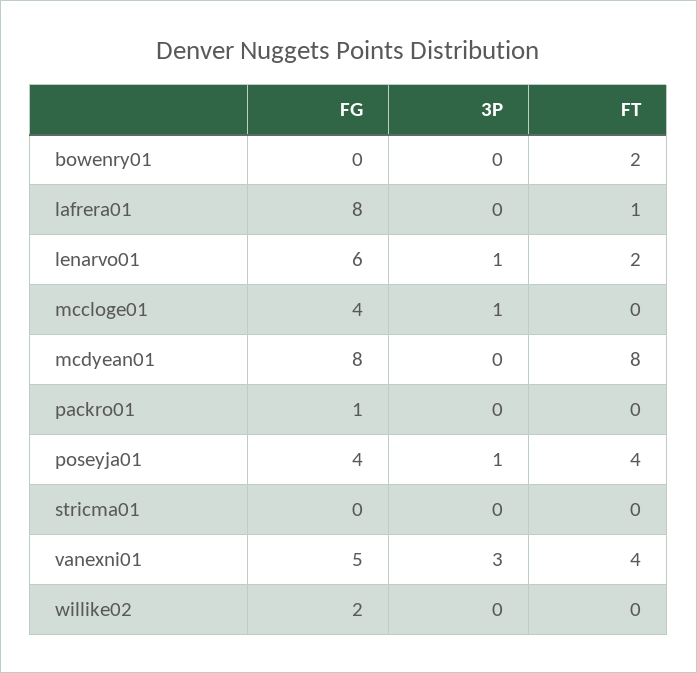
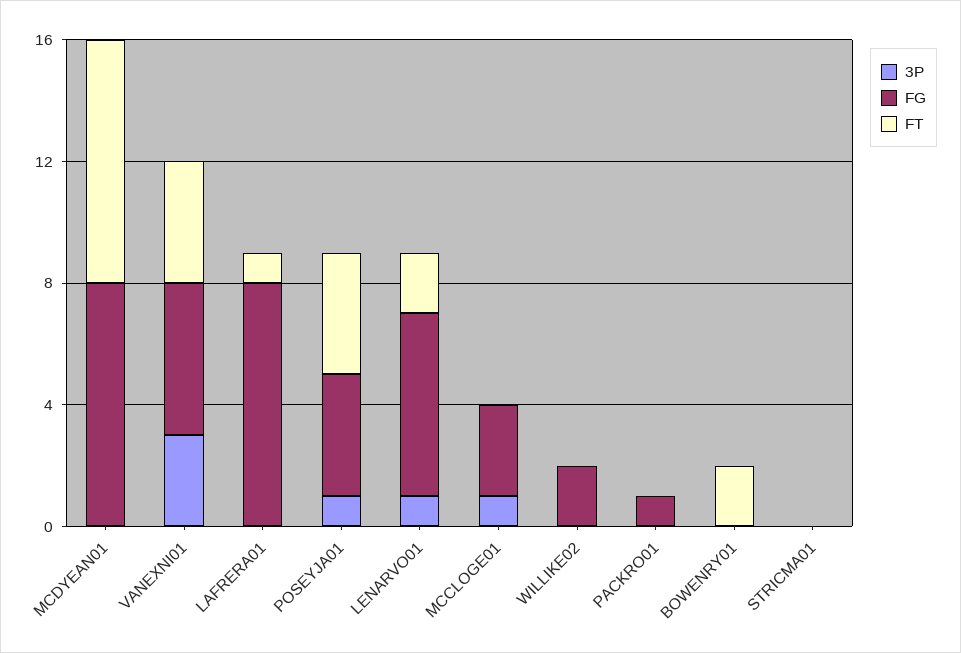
FG, mccloge01: 4 -> 3

